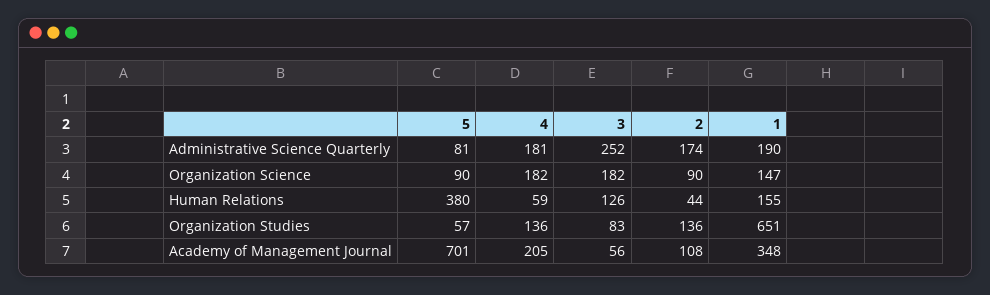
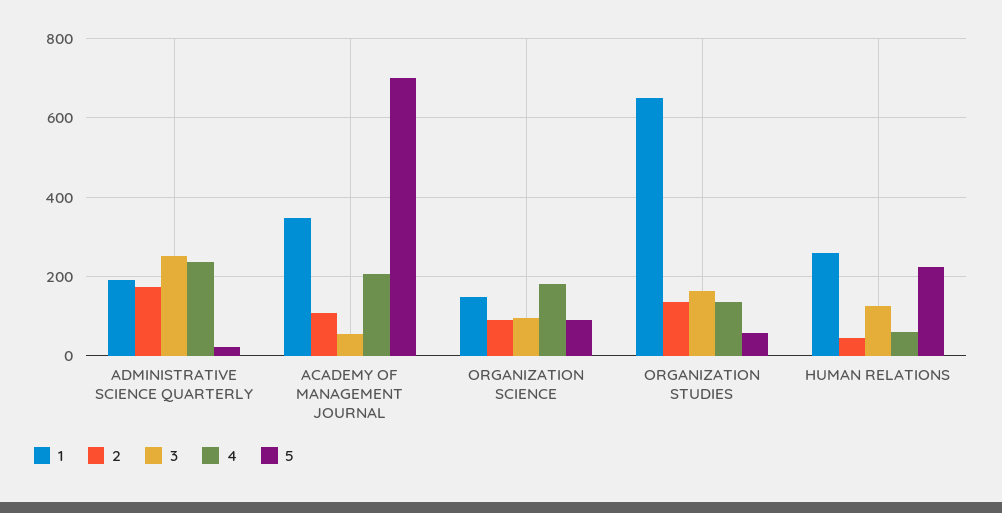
5, Administrative Science Quarterly: 81 -> 20
4, Administrative Science Quarterly: 181 -> 240
3, Organization Science: 182 -> 100
5, Human Relations: 380 -> 220
1, Human Relations: 155 -> 260
3, Organization Studies: 83 -> 160

